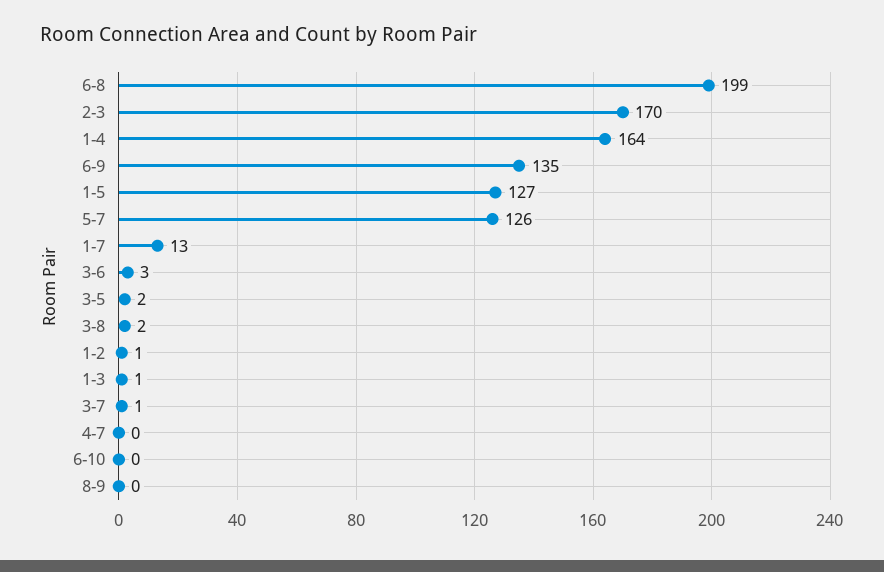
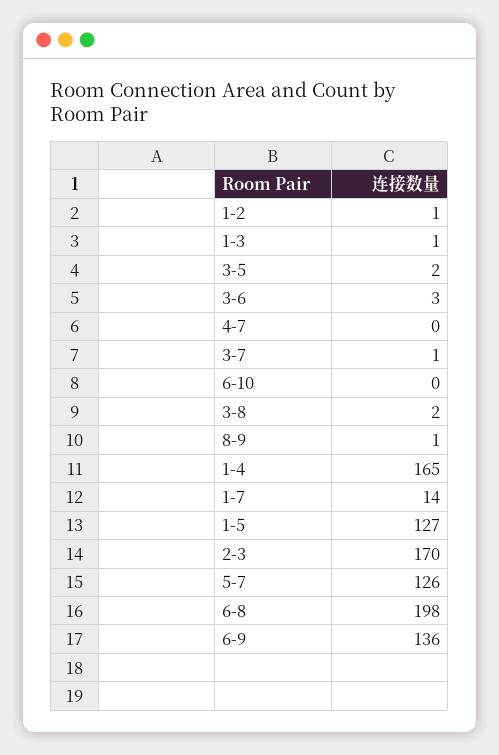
6-8: 199 -> 198
1-4: 164 -> 165
6-9: 135 -> 136
1-7: 13 -> 14
8-9: 0 -> 1

